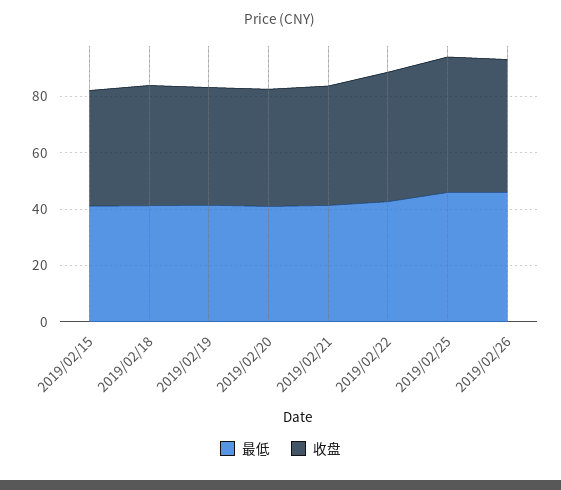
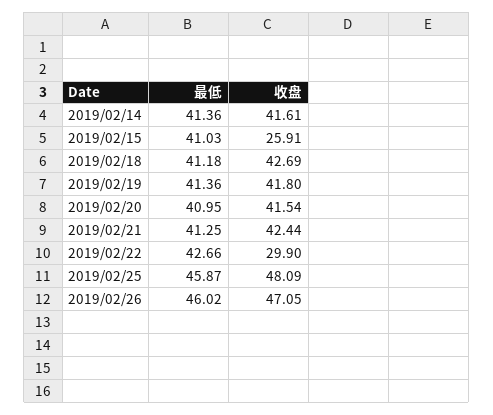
收盘, 2019/02/15: 40 -> 25.91
收盘, 2019/02/22: 45 -> 29.9
最低, 2019/02/14: none -> 41.36
收盘, 2019/02/14: none -> 41.61

